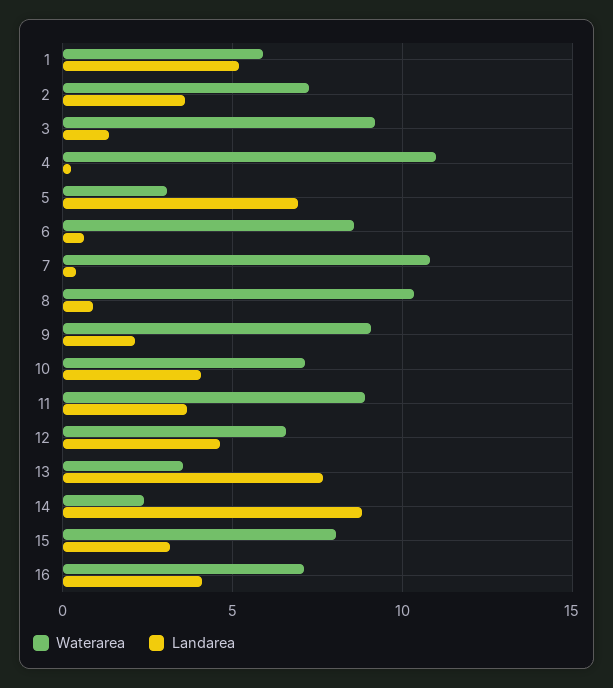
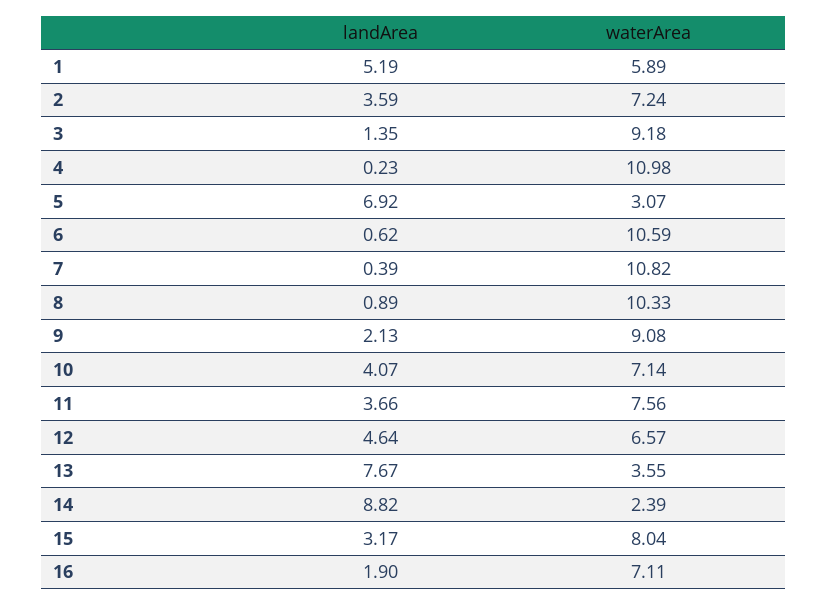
Waterarea, 6: 8.5 -> 10.59
Waterarea, 11: 9 -> 7.56
Landarea, 16: 4 -> 1.9

